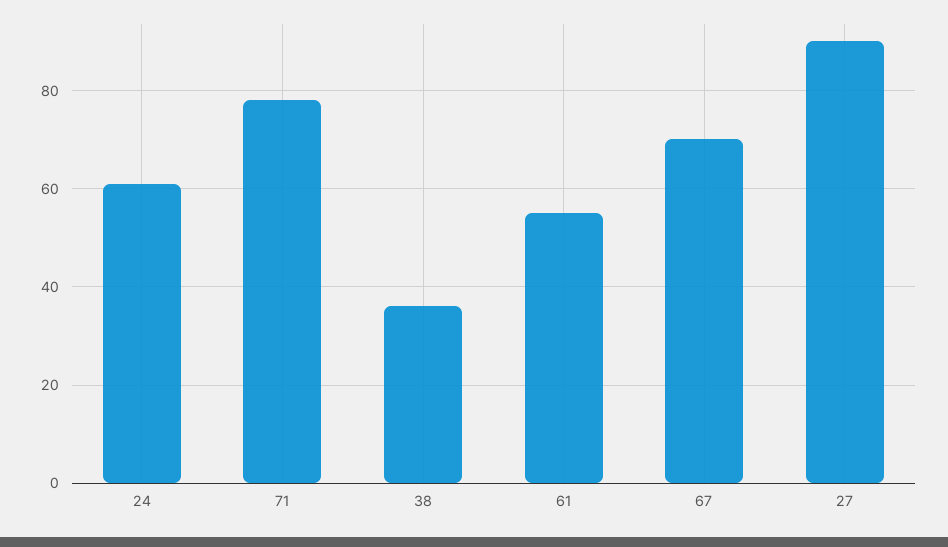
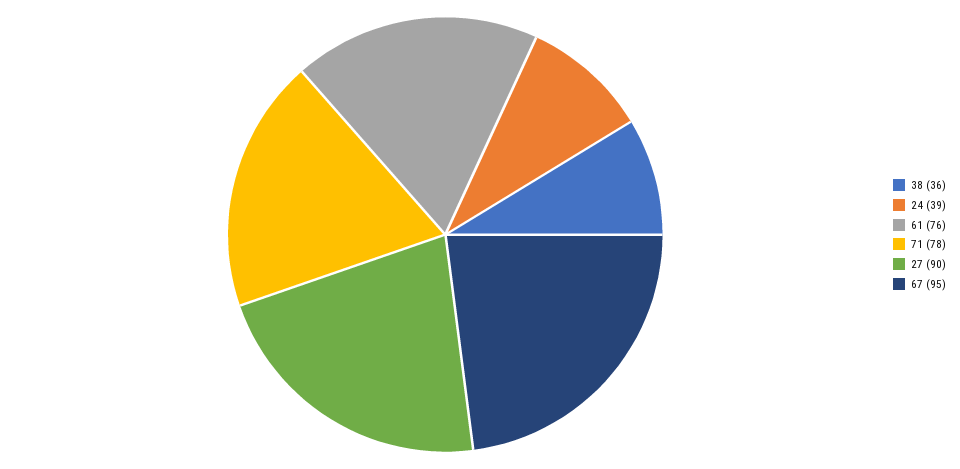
24: 60 -> 39
61: 55 -> 76
67: 70 -> 95

